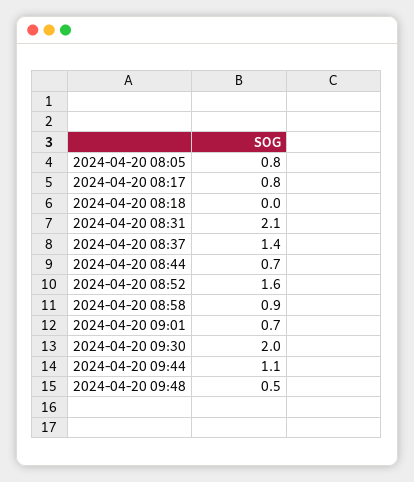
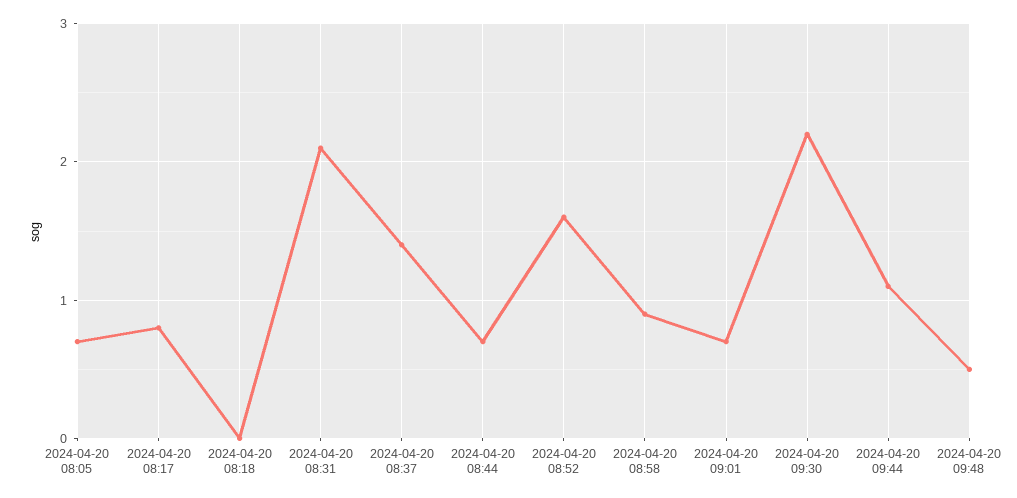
2024-04-20 08:05: 0.8 -> 0.7
2024-04-20 09:30: 2 -> 2.2

